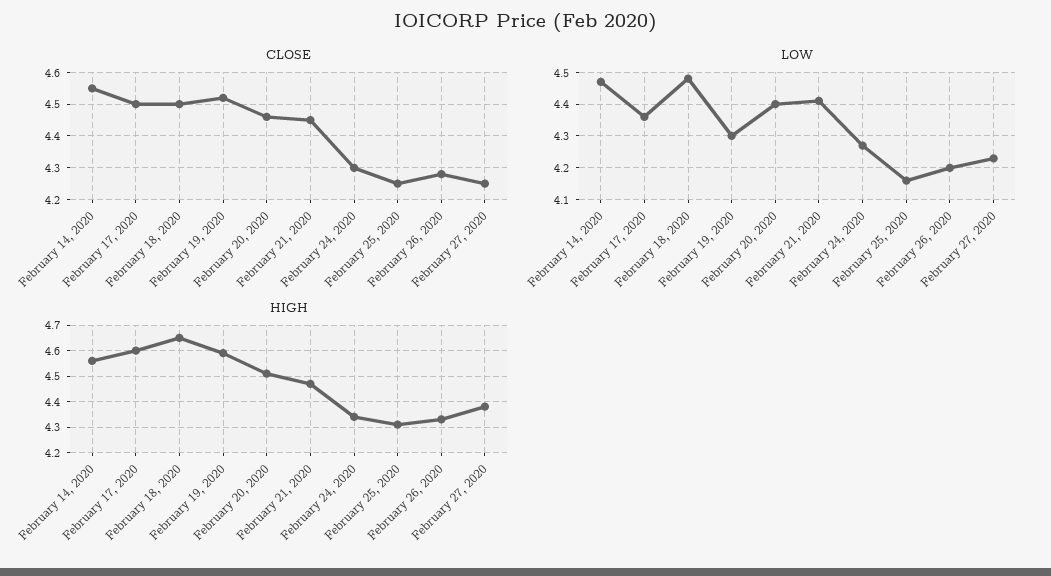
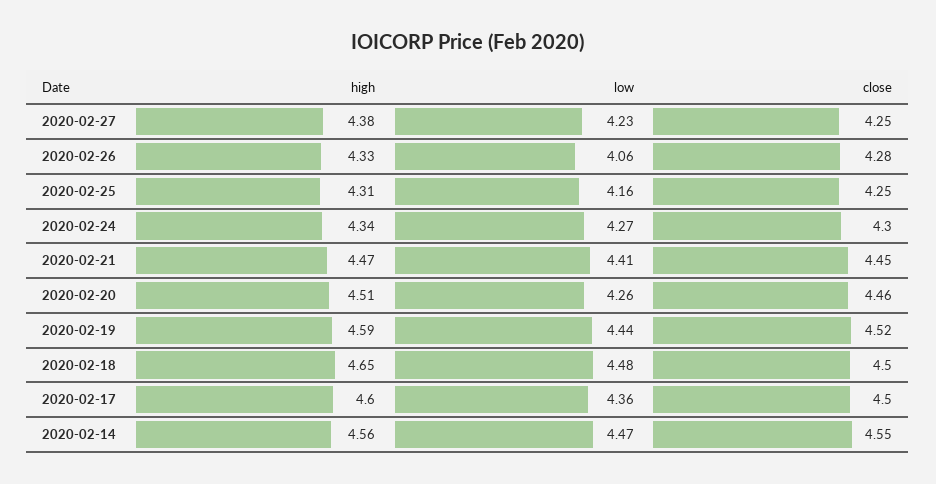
LOW, February 19, 2020: 4.3 -> 4.44
LOW, February 20, 2020: 4.4 -> 4.26
LOW, February 26, 2020: 4.2 -> 4.06

